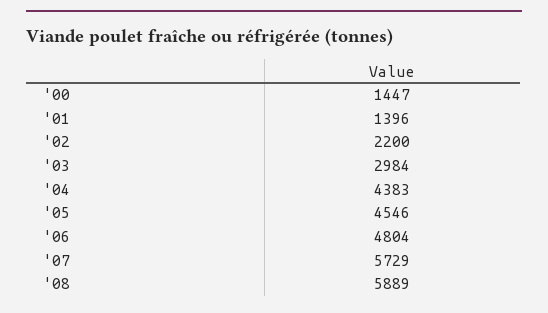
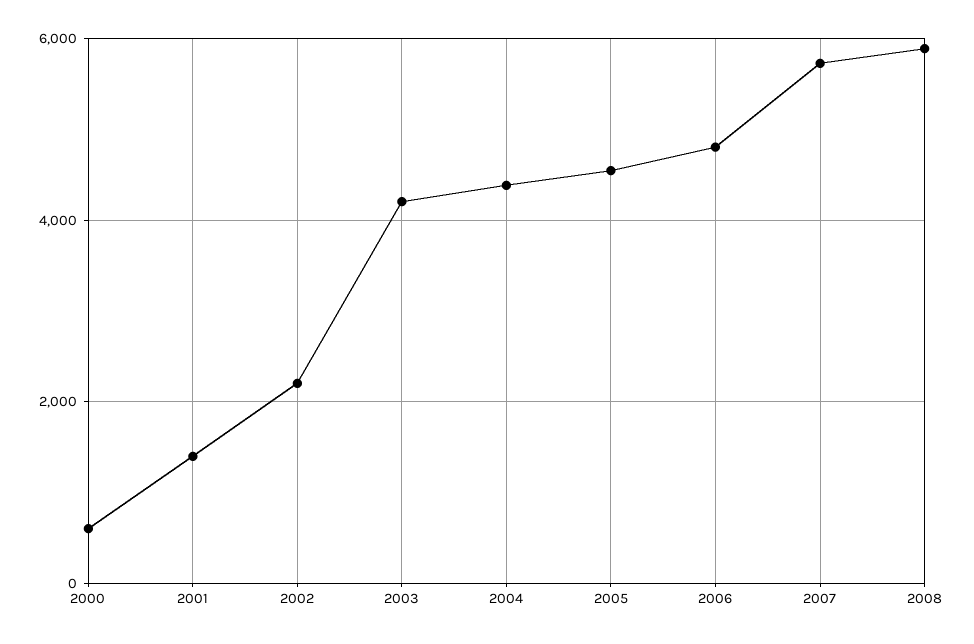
'00: 1447 -> 600
'03: 2984 -> 4200

